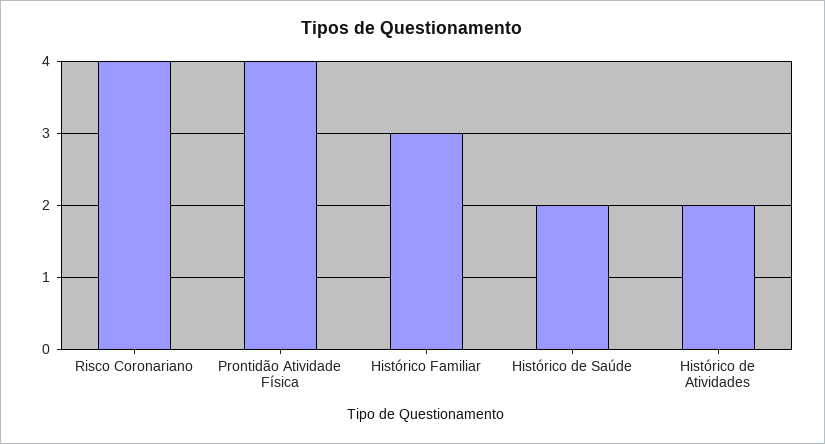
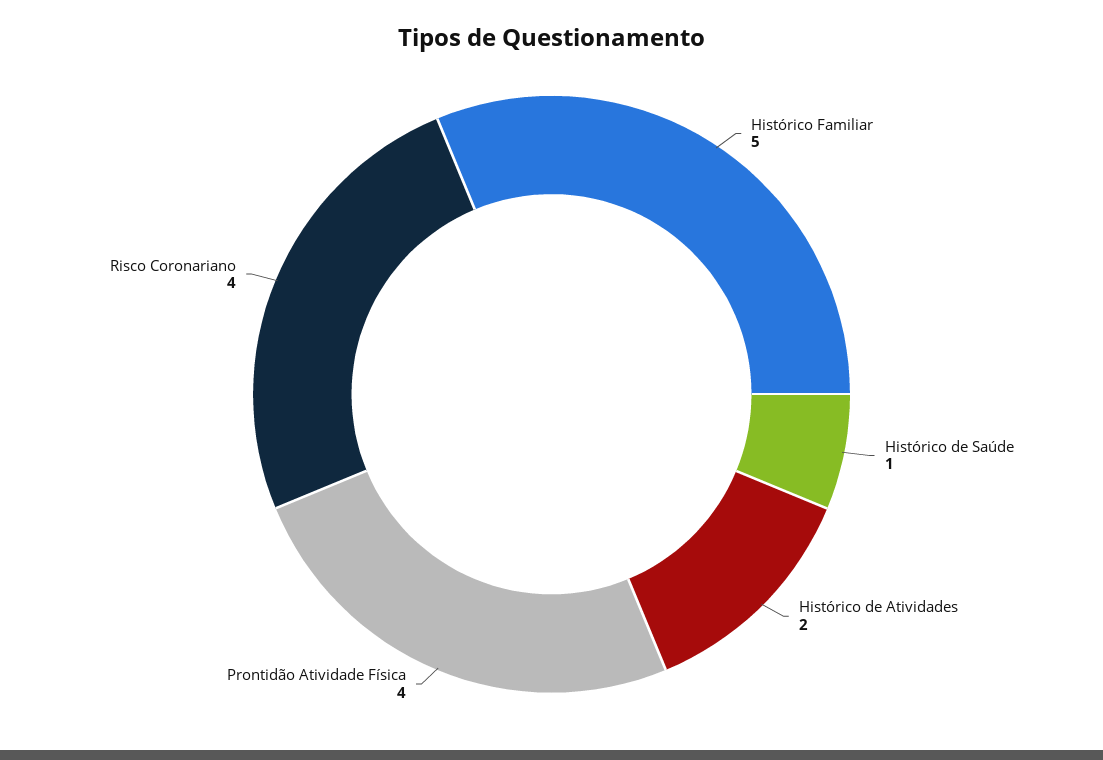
Histórico Familiar: 3 -> 5
Histórico de Saúde: 2 -> 1

